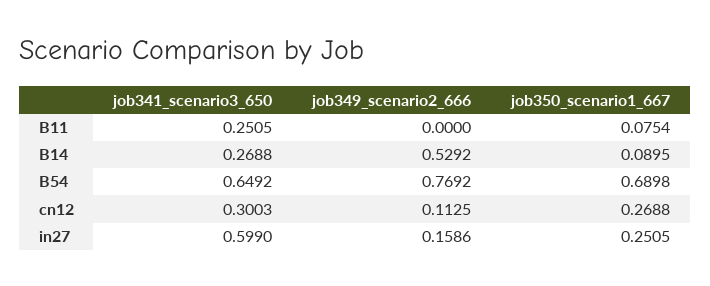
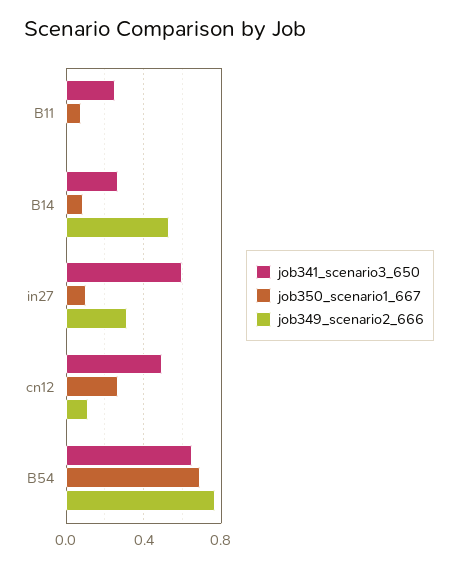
job341_scenario3_650, cn12: 0.3003 -> 0.5
job349_scenario2_666, in27: 0.1586 -> 0.3
job350_scenario1_667, in27: 0.2505 -> 0.1

